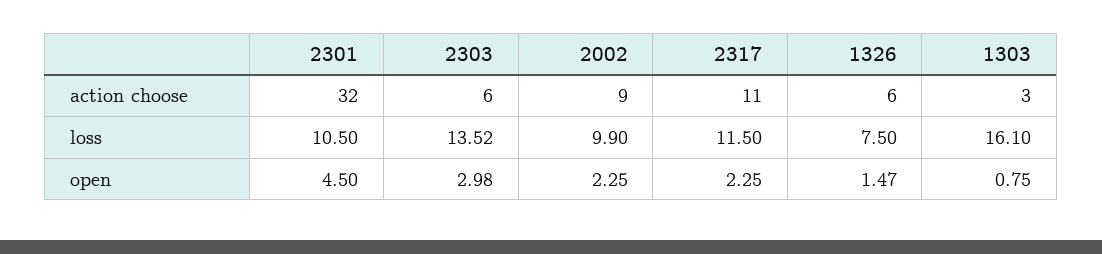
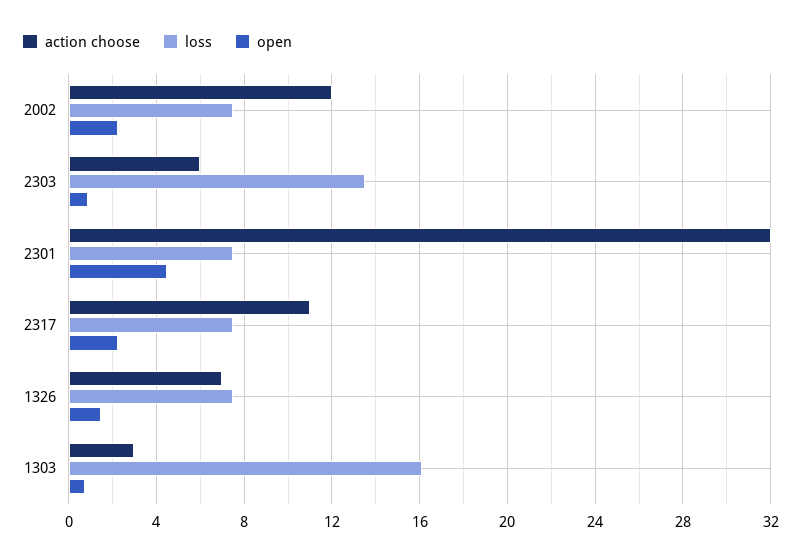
action choose, 2002: 9 -> 12
action choose, 1326: 6 -> 7
loss, 2301: 10.5 -> 7.5
loss, 2002: 9.9 -> 7.5
loss, 2317: 11.5 -> 7.5
open, 2303: 2.98 -> 1

